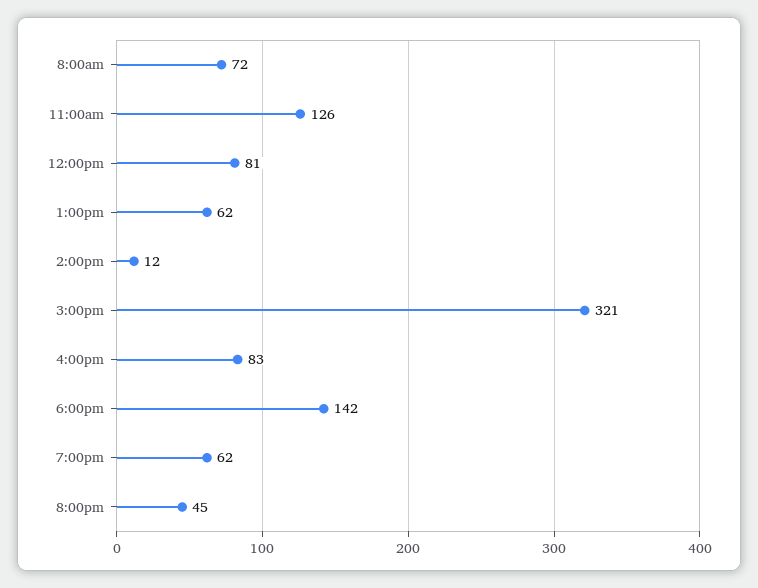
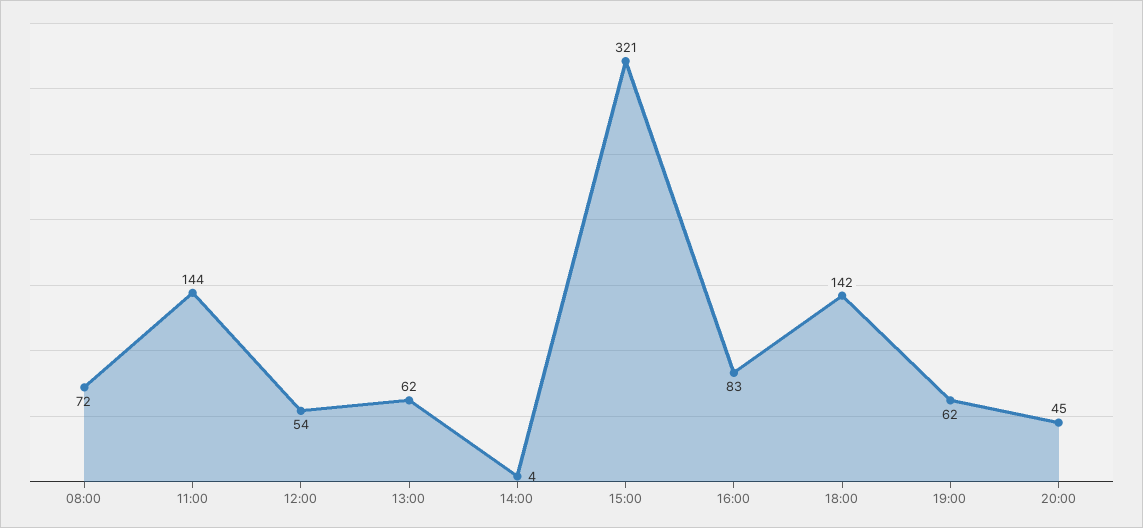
11:00am: 126 -> 144
12:00pm: 81 -> 54
2:00pm: 12 -> 4

